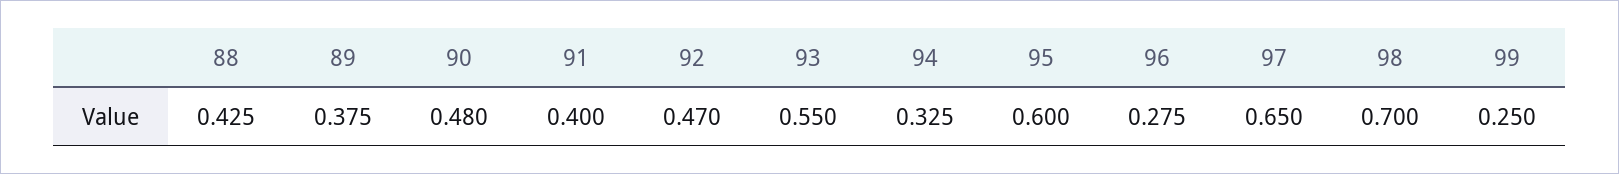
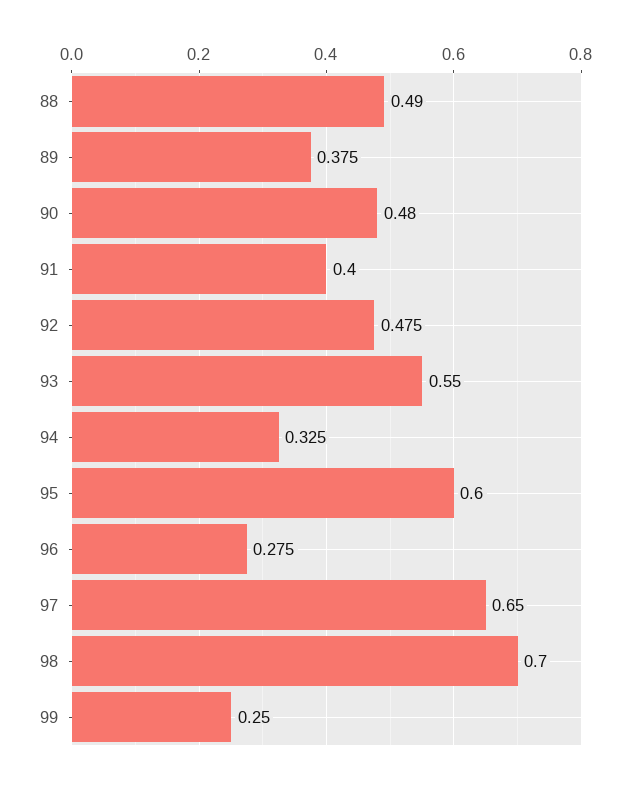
88: 0.425 -> 0.49
92: 0.47 -> 0.475

